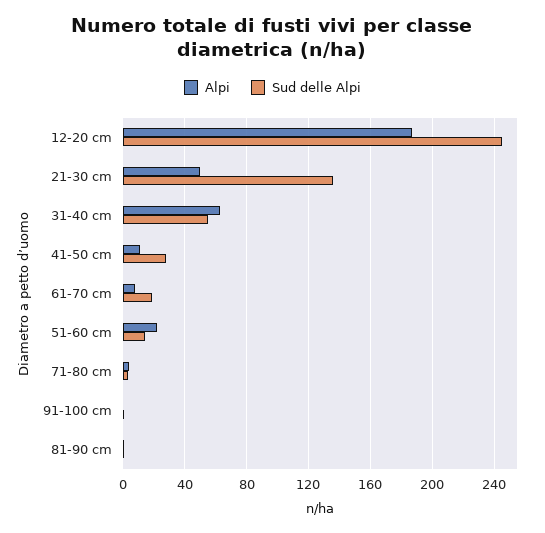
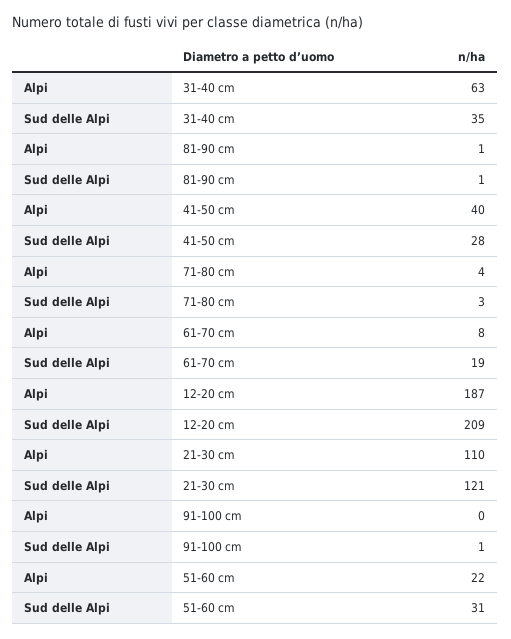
Sud delle Alpi, 12-20 cm: 245 -> 209
Alpi, 21-30 cm: 50 -> 110
Sud delle Alpi, 21-30 cm: 135 -> 121
Sud delle Alpi, 31-40 cm: 55 -> 35
Alpi, 41-50 cm: 10 -> 40
Sud delle Alpi, 51-60 cm: 15 -> 31

